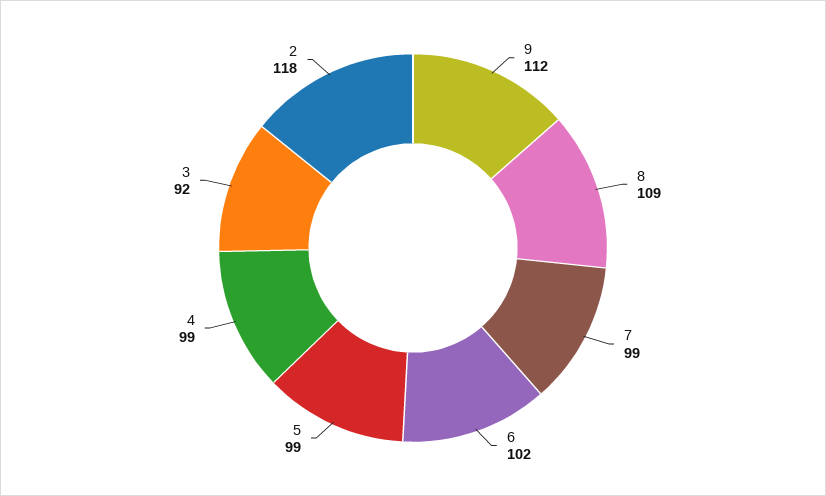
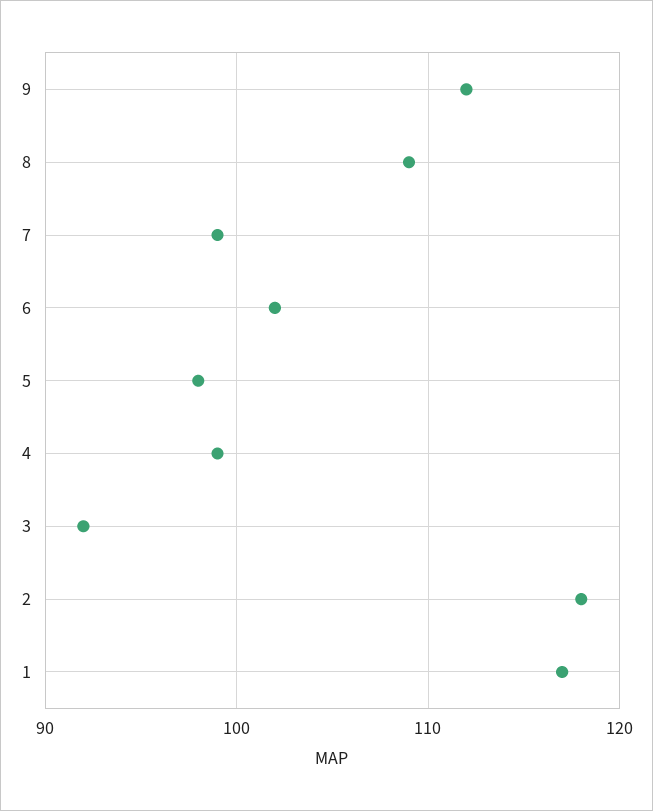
5: 99 -> 98
1: none -> 117

